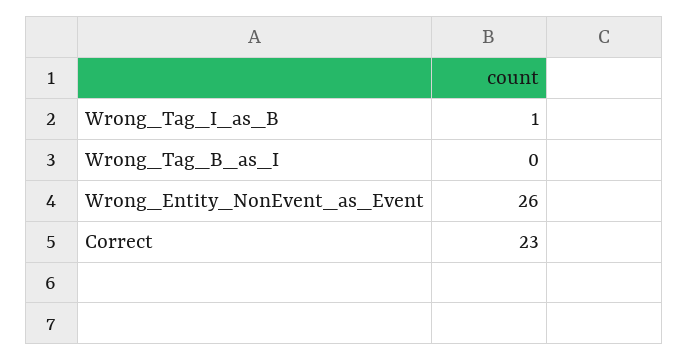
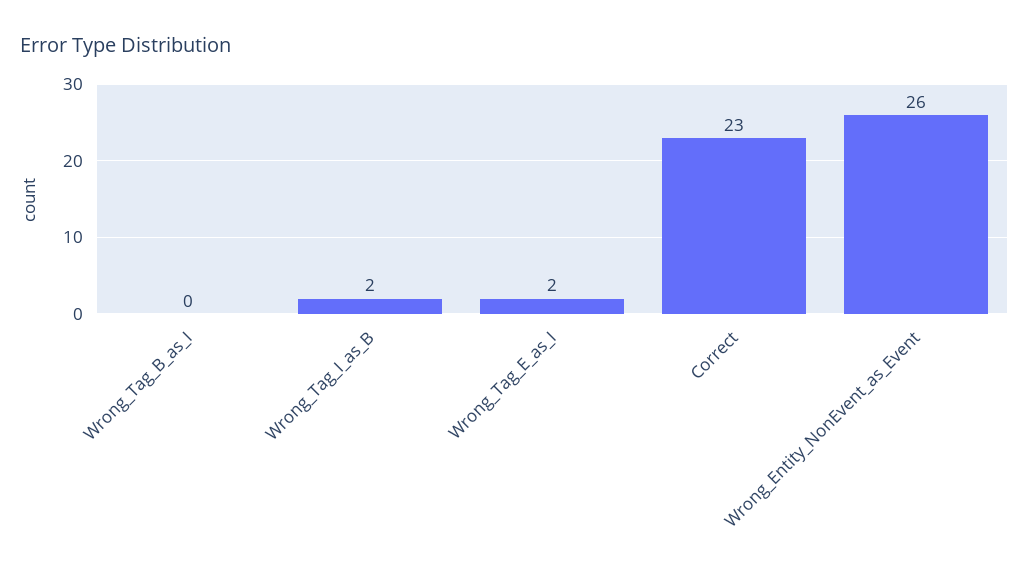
Wrong_Tag_I_as_B: 1 -> 2
Wrong_Tag_E_as_I: none -> 2

